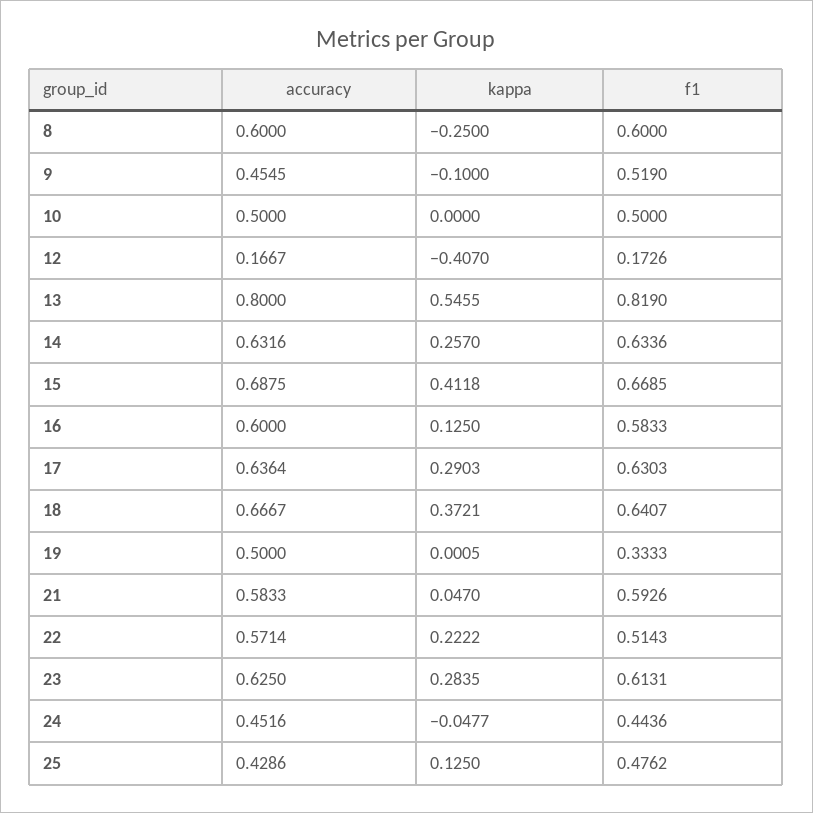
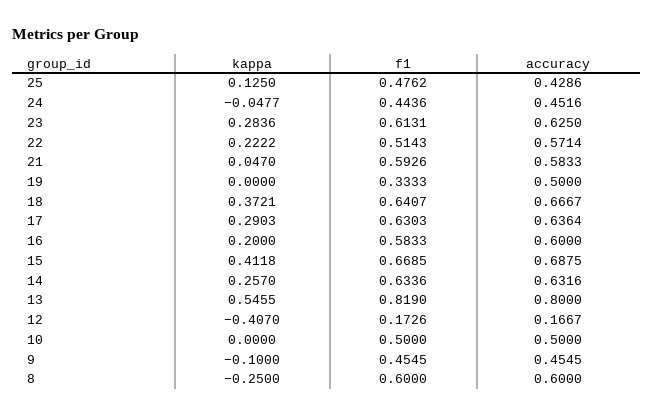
f1, 9: 0.519 -> 0.4545
kappa, 16: 0.125 -> 0.2
kappa, 19: 0.0005 -> 0
kappa, 23: 0.2835 -> 0.2836

